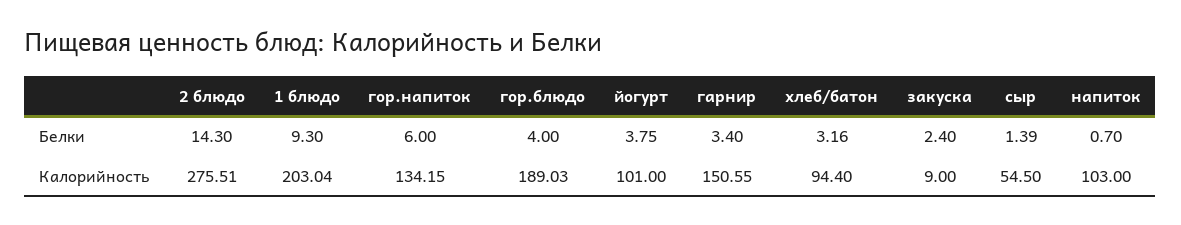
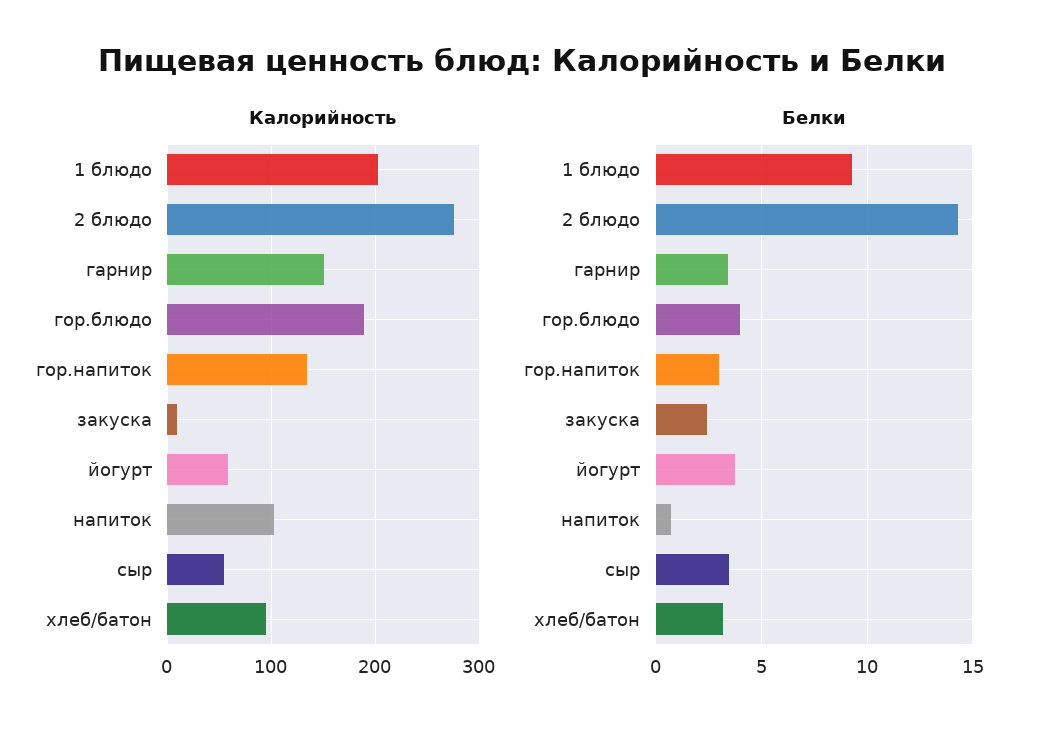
Белки, гор.напиток: 6 -> 3
Белки, сыр: 1.39 -> 3.5
Калорийность, йогурт: 101 -> 60

